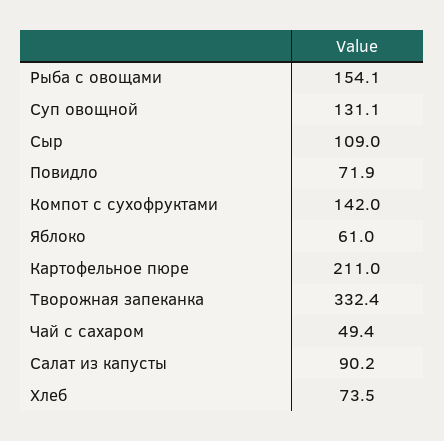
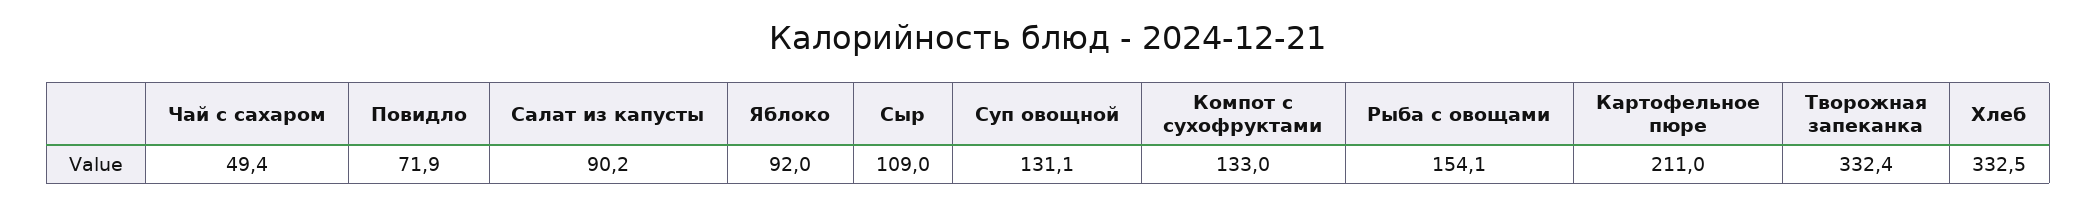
Компот с сухофруктами: 142 -> 133
Яблоко: 61 -> 92
Хлеб: 73.5 -> 332.5

